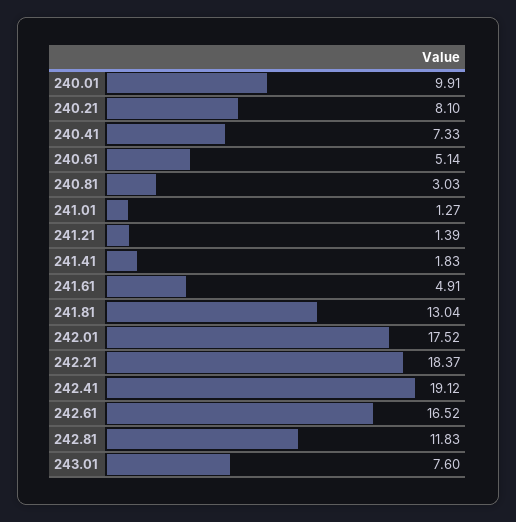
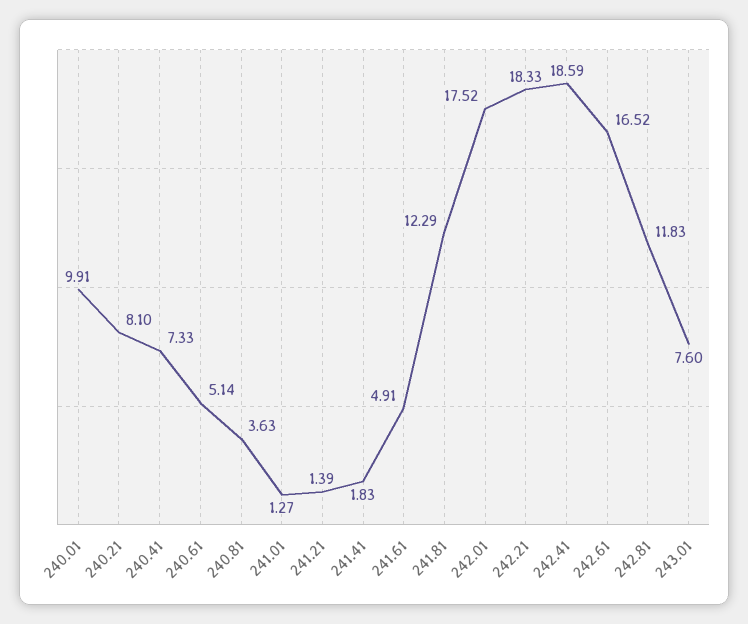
240.81: 3.03 -> 3.63
241.81: 13.04 -> 12.29
242.21: 18.37 -> 18.33
242.41: 19.12 -> 18.59

